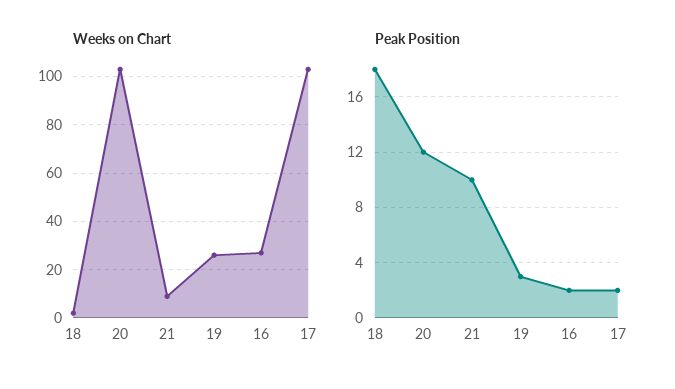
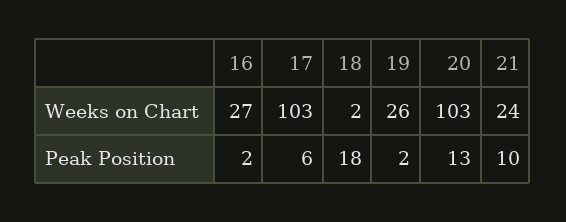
Weeks on Chart, 21: 10 -> 24
Peak Position, 20: 12 -> 13
Peak Position, 19: 3 -> 2
Peak Position, 17: 2 -> 6

